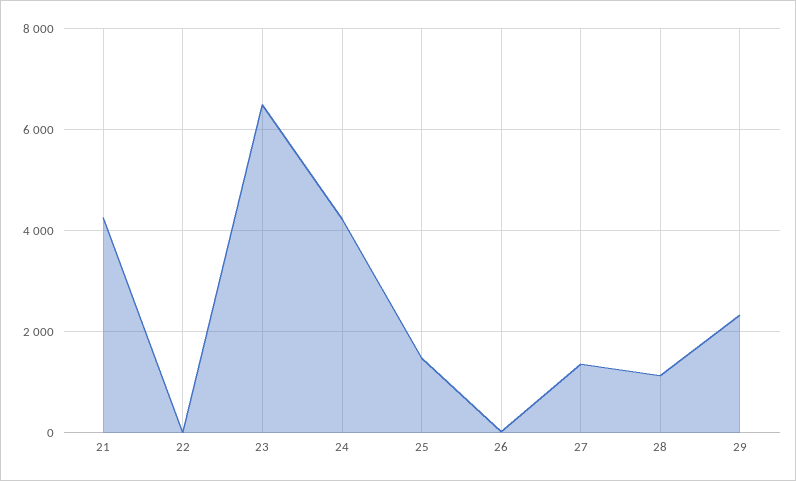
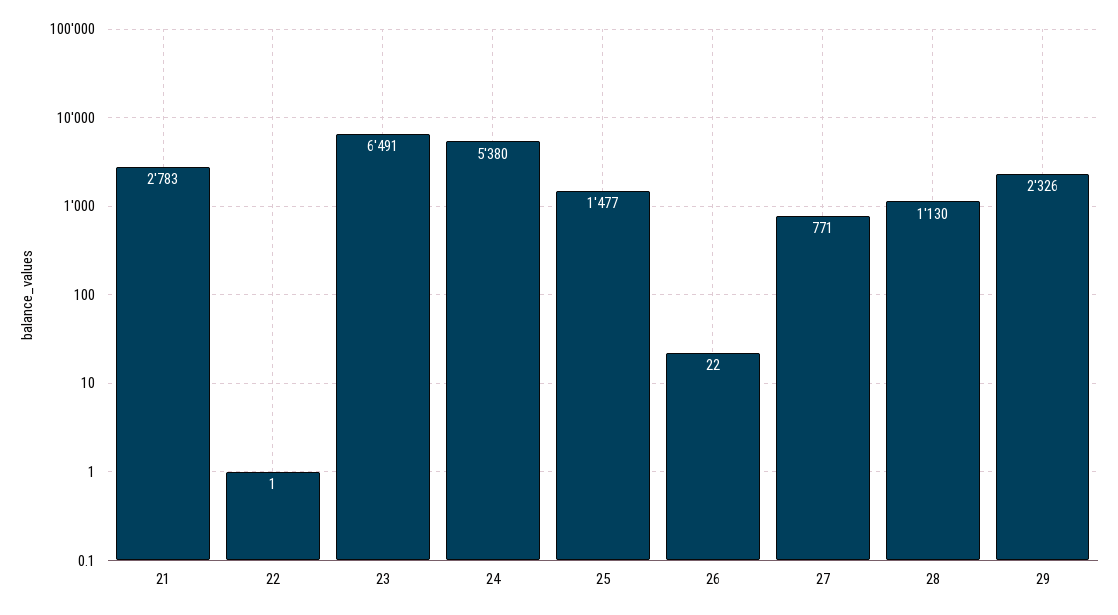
21: 4200 -> 2783
24: 4200 -> 5380
27: 1400 -> 771

